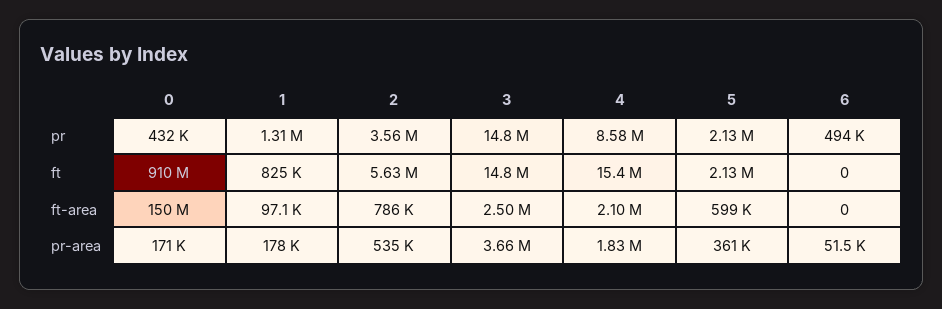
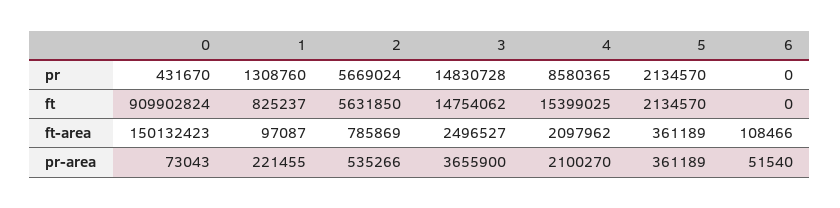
2, pr: 3560000 -> 5669024
6, pr: 494000 -> 0
5, ft-area: 599000 -> 361189
6, ft-area: 0 -> 108466
0, pr-area: 171000 -> 73043
1, pr-area: 178000 -> 221455
4, pr-area: 1830000 -> 2100270

